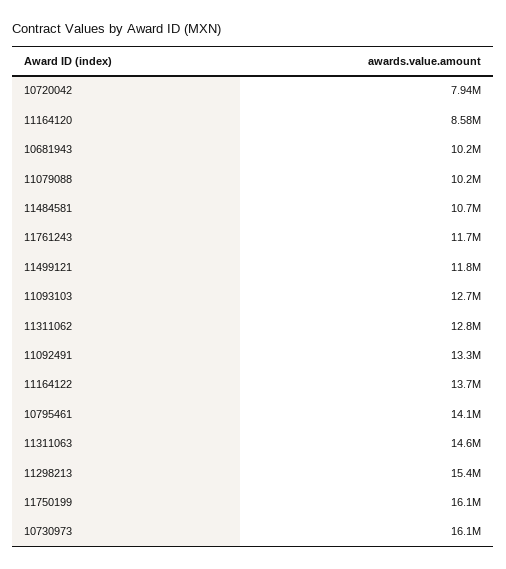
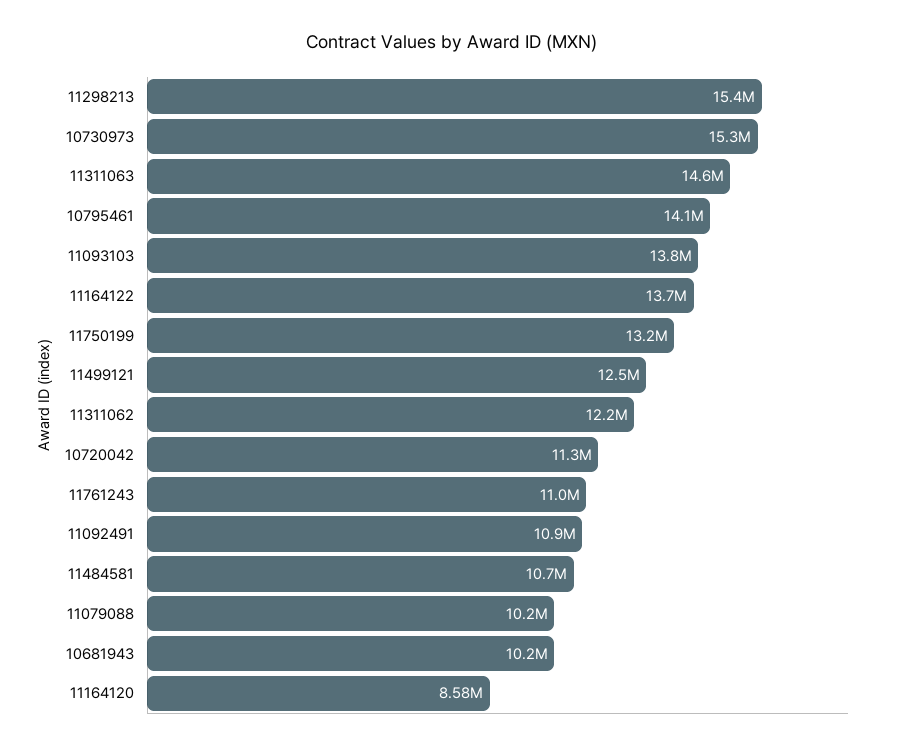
10720042: 7940000 -> 11300000
11761243: 11700000 -> 11000000
11499121: 11800000 -> 12500000
11093103: 12700000 -> 13800000
11311062: 12800000 -> 12200000
11092491: 13300000 -> 10900000
11750199: 16100000 -> 13200000
10730973: 16100000 -> 15300000

